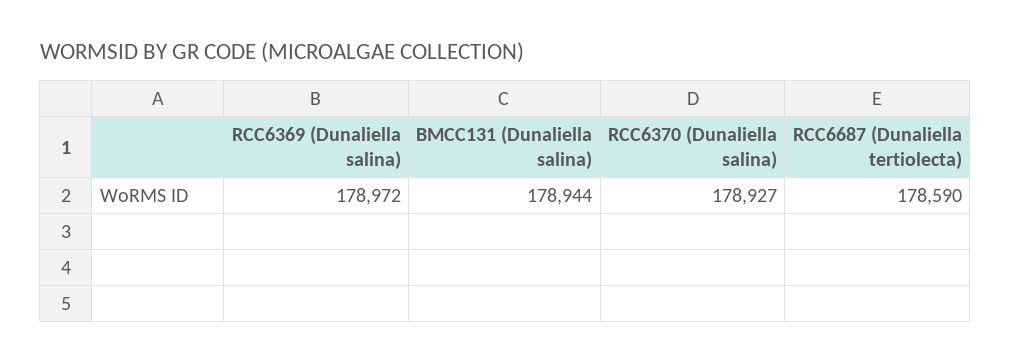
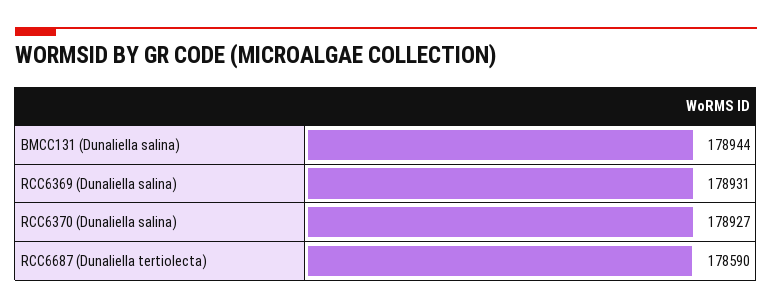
RCC6369 (Dunaliella salina): 178972 -> 178931

